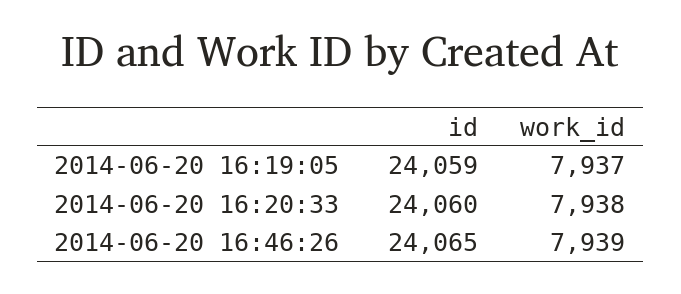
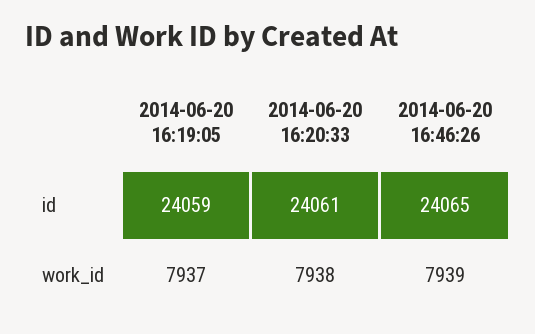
id, 2014-06-20 16:20:33: 24060 -> 24061

